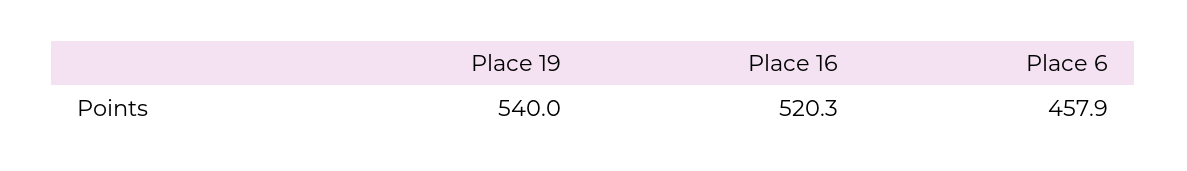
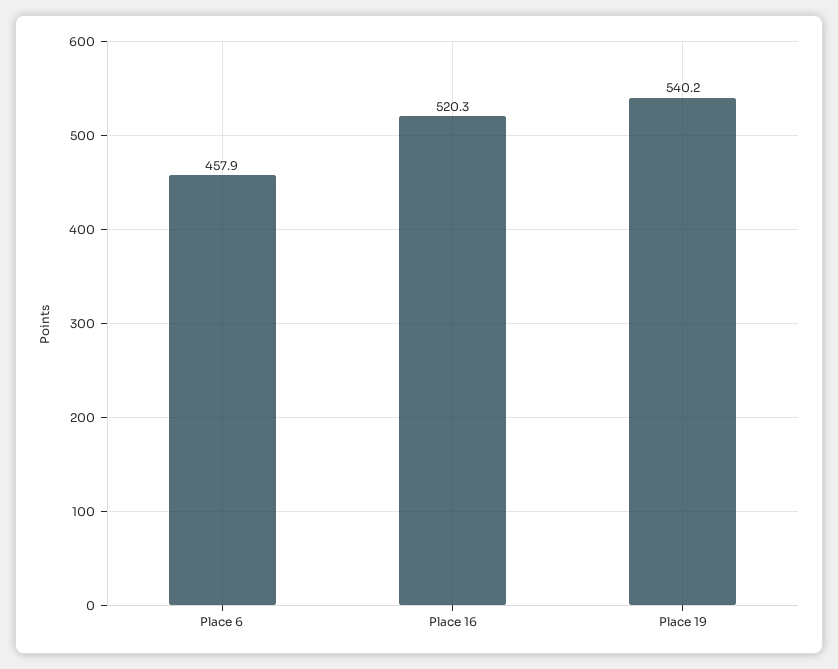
Place 19: 540 -> 540.2

